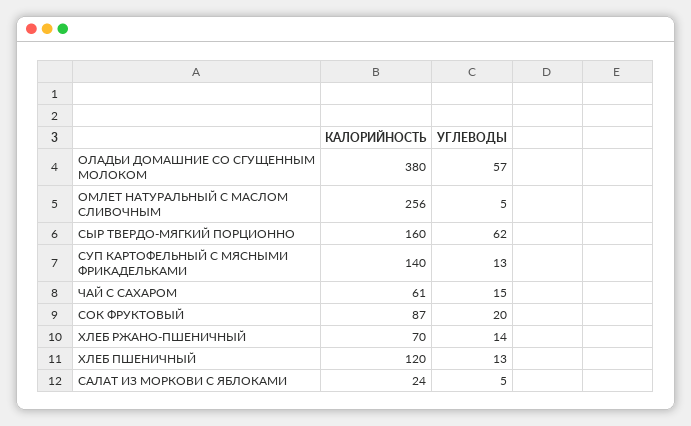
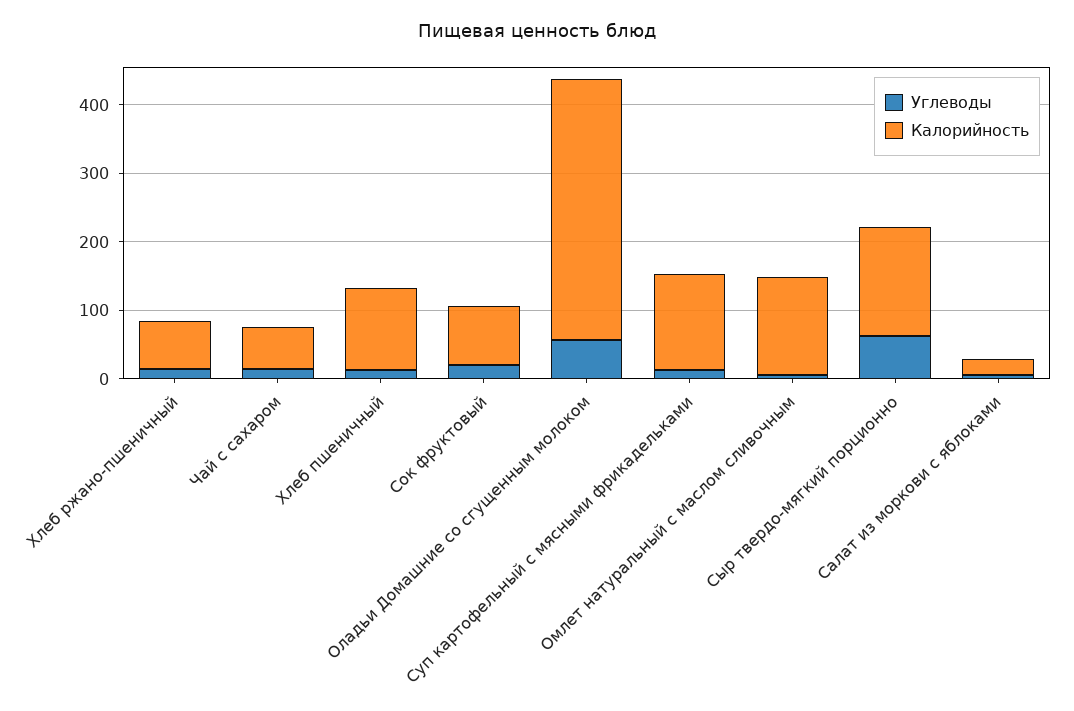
КАЛОРИЙНОСТЬ, ОМЛЕТ НАТУРАЛЬНЫЙ С МАСЛОМ СЛИВОЧНЫМ: 256 -> 140

